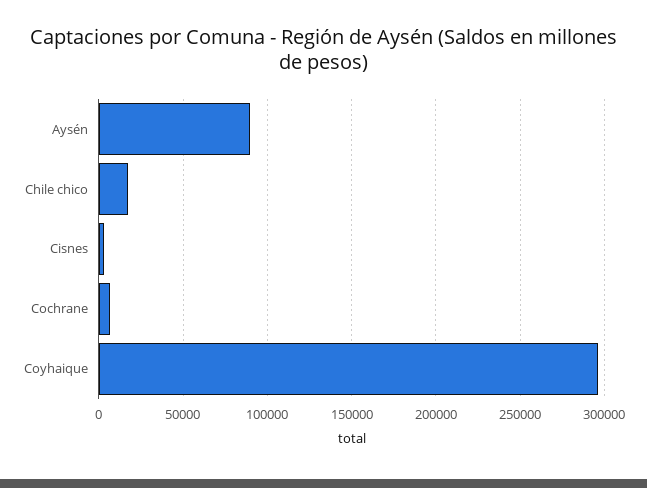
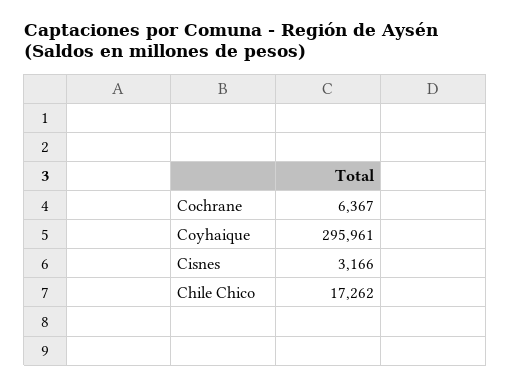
Aysén: 90000 -> none

